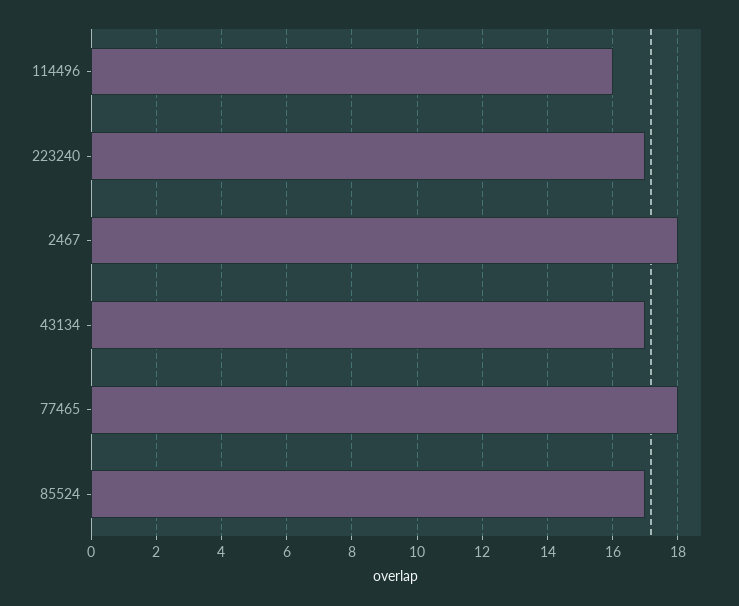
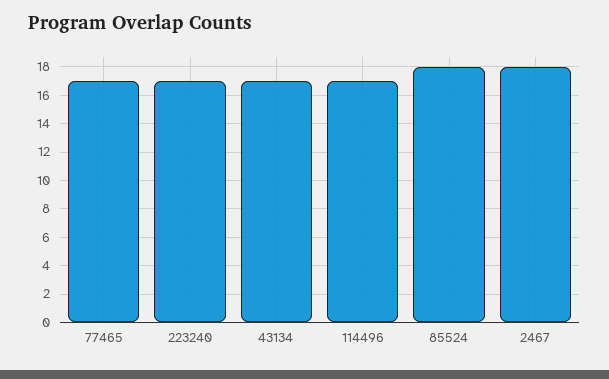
114496: 16 -> 17
77465: 18 -> 17
85524: 17 -> 18

